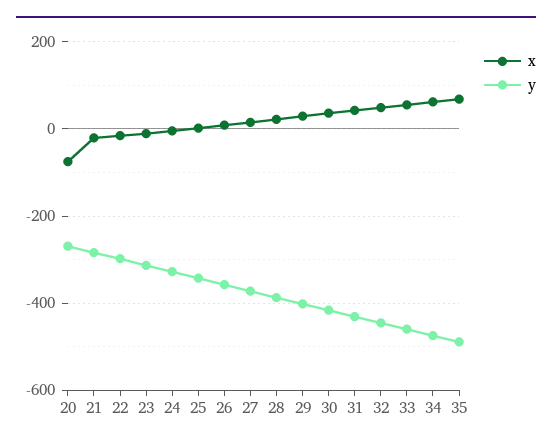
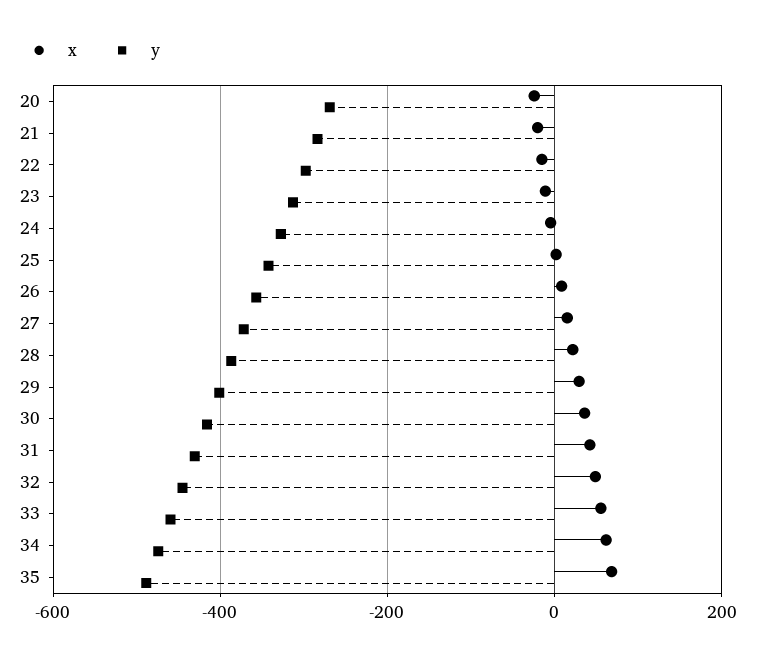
x, 20: -80 -> -20

